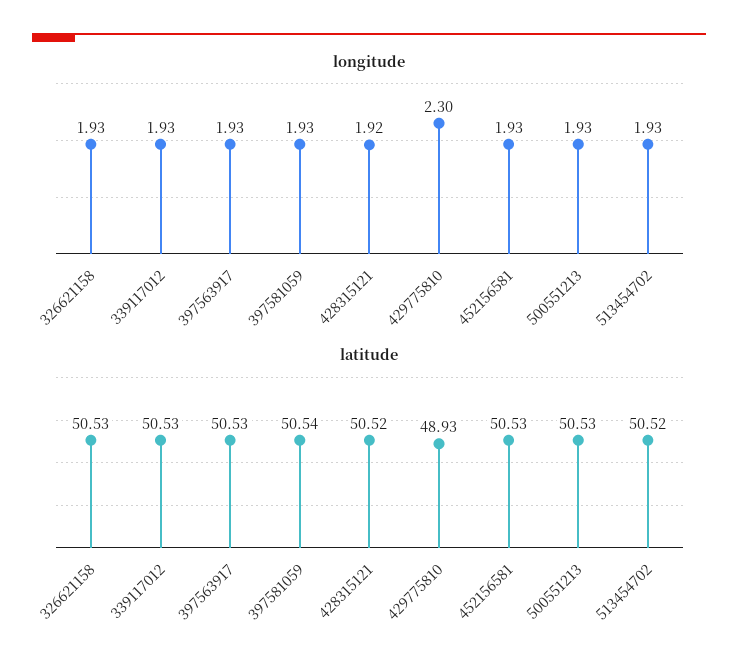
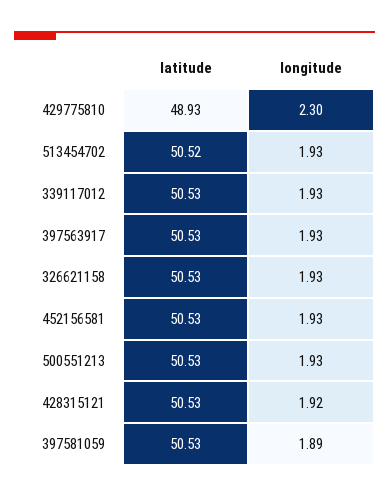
longitude, 397581059: 1.93 -> 1.89
latitude, 397581059: 50.54 -> 50.53
latitude, 428315121: 50.52 -> 50.53

